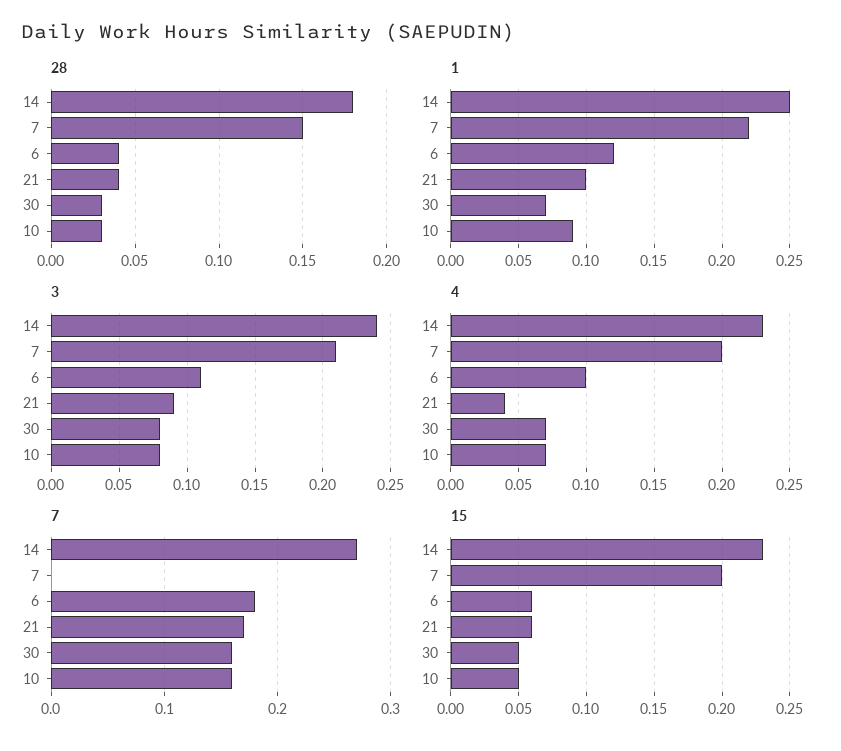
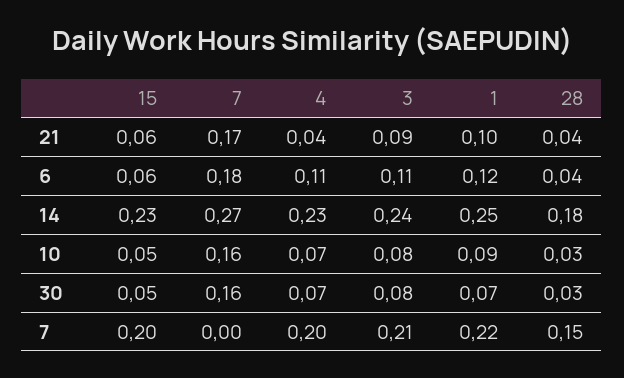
4, 6: 0.1 -> 0.11

